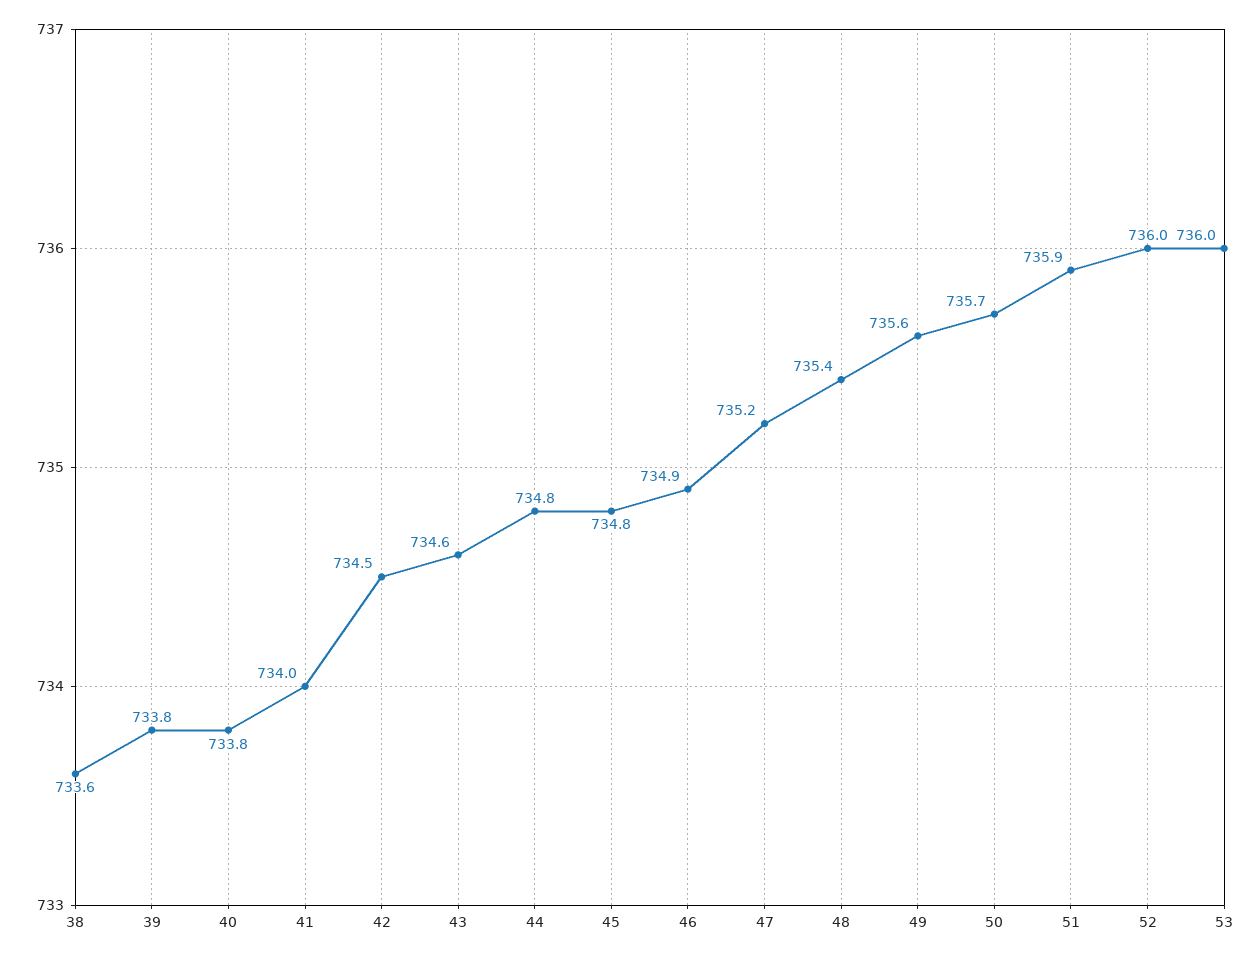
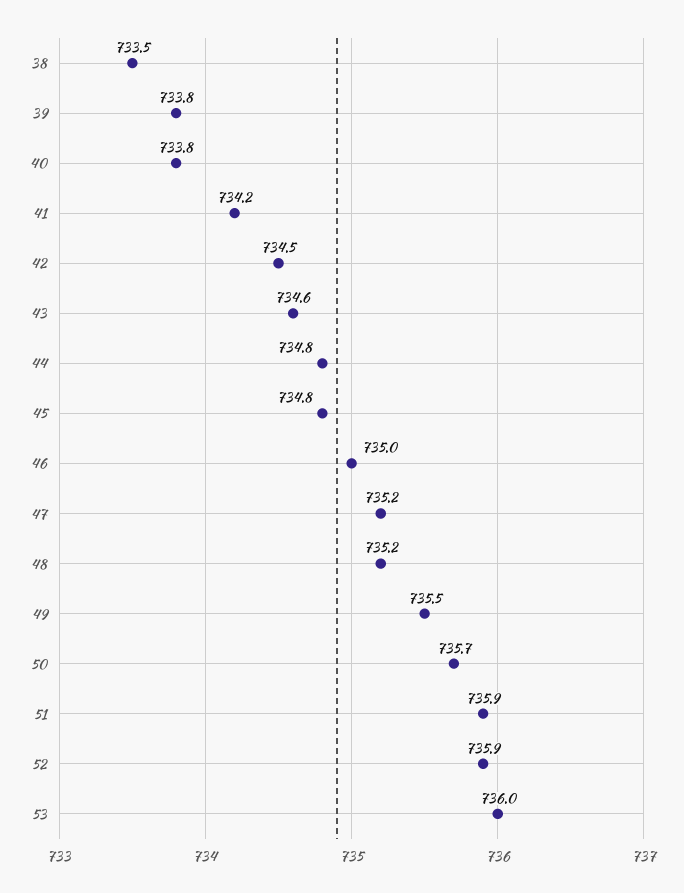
38: 733.6 -> 733.5
41: 734 -> 734.2
46: 734.9 -> 735
48: 735.4 -> 735.2
49: 735.6 -> 735.5
52: 736 -> 735.9

